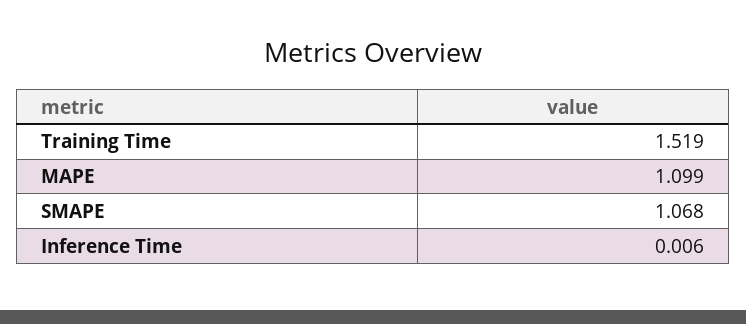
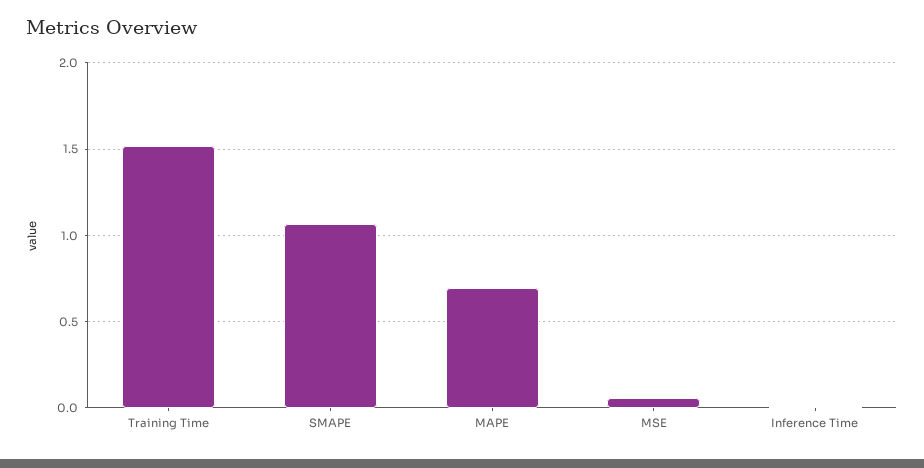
MAPE: 1.099 -> 0.7
MSE: none -> 0.05

